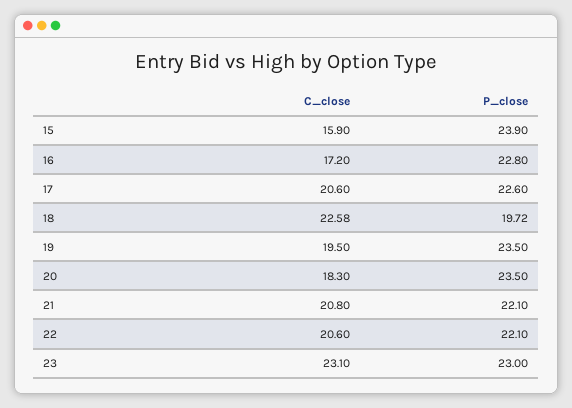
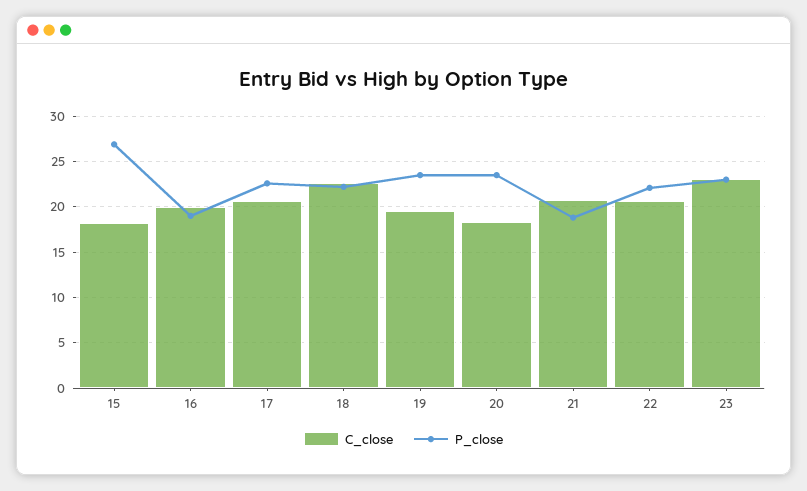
C_close, 15: 15.9 -> 18
P_close, 15: 23.9 -> 27
C_close, 16: 17.2 -> 20
P_close, 16: 22.8 -> 19
P_close, 18: 19.72 -> 22
P_close, 21: 22.1 -> 19

